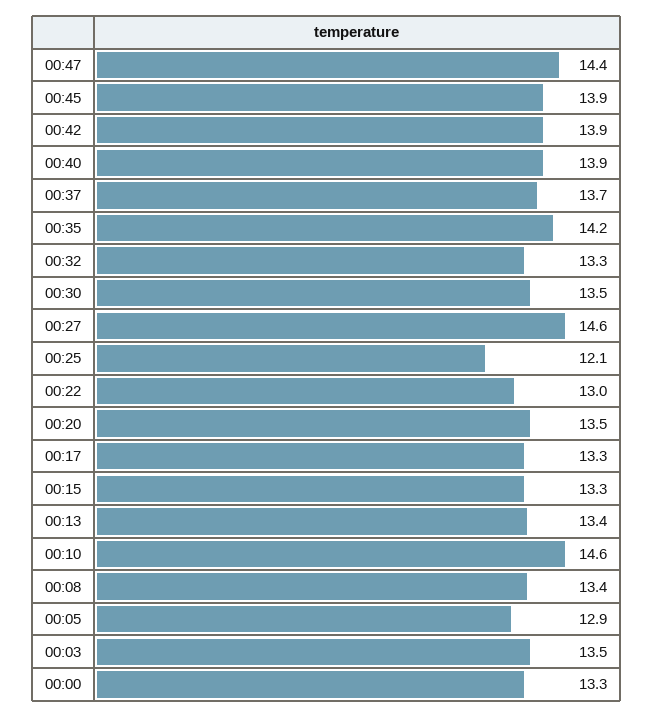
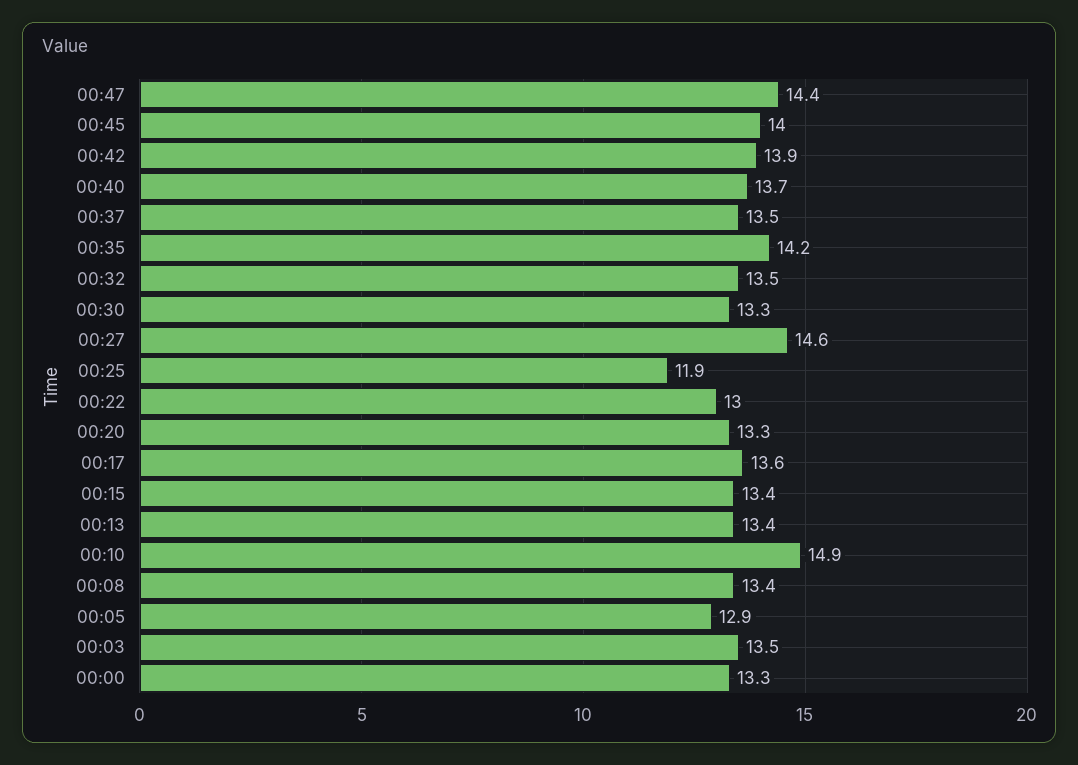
00:45: 13.9 -> 14
00:40: 13.9 -> 13.7
00:37: 13.7 -> 13.5
00:32: 13.3 -> 13.5
00:30: 13.5 -> 13.3
00:25: 12.1 -> 11.9
00:20: 13.5 -> 13.3
00:17: 13.3 -> 13.6
00:15: 13.3 -> 13.4
00:10: 14.6 -> 14.9

